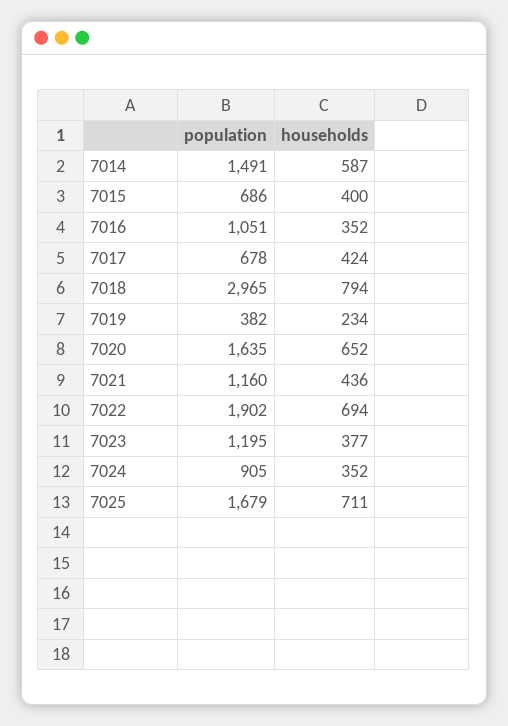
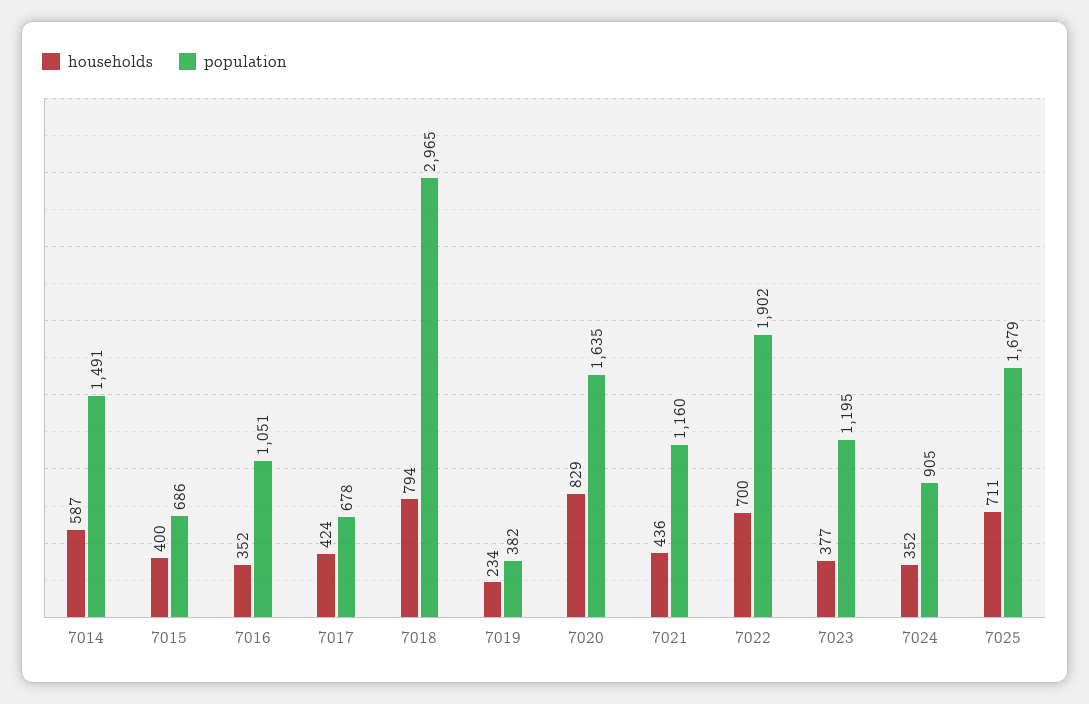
households, 7020: 652 -> 829
households, 7022: 694 -> 700

